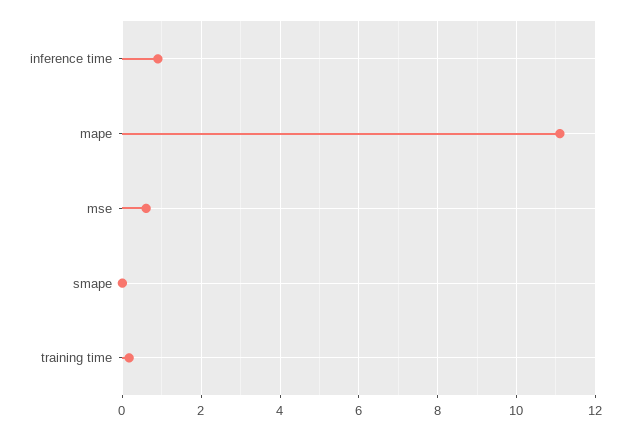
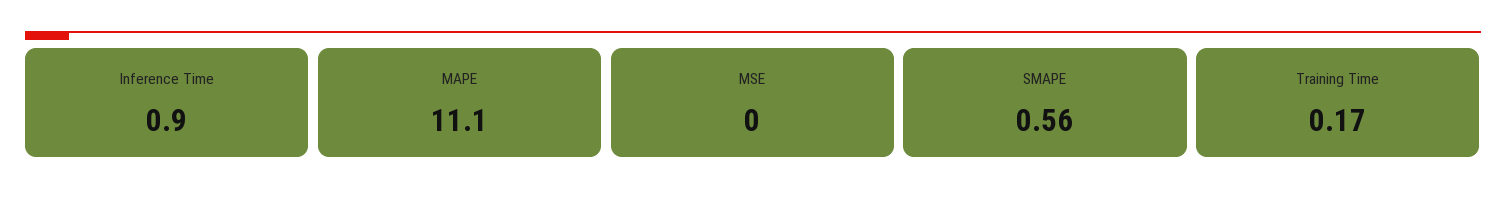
mse: 0.6 -> 0
smape: 0 -> 0.56

